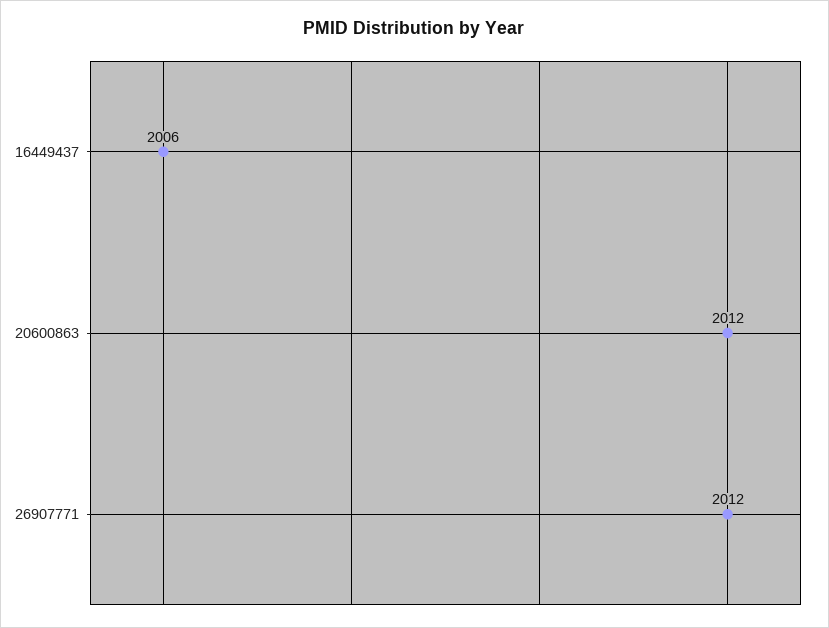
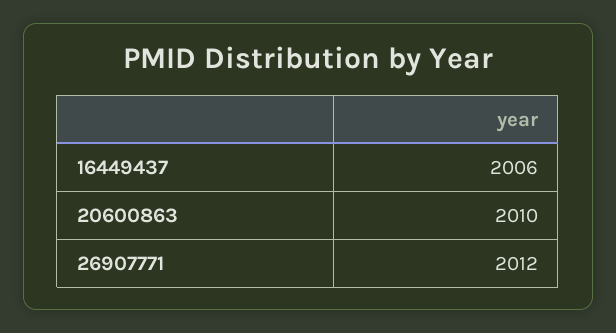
20600863: 2012 -> 2010

